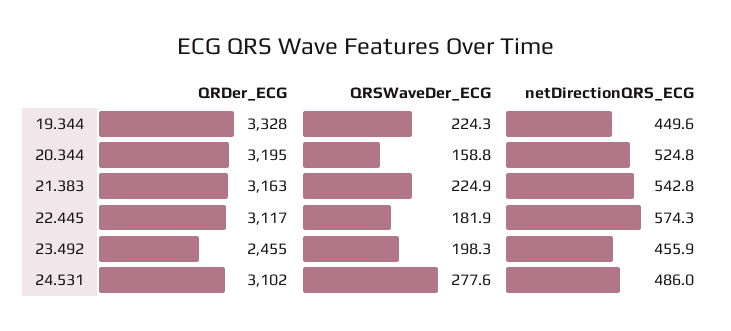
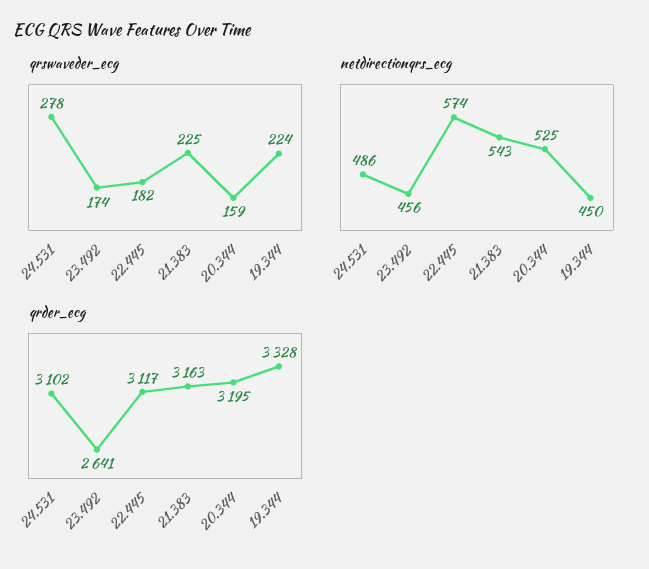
QRDer_ECG, 23.492: 2455 -> 2641
QRSWaveDer_ECG, 23.492: 198.3 -> 174

